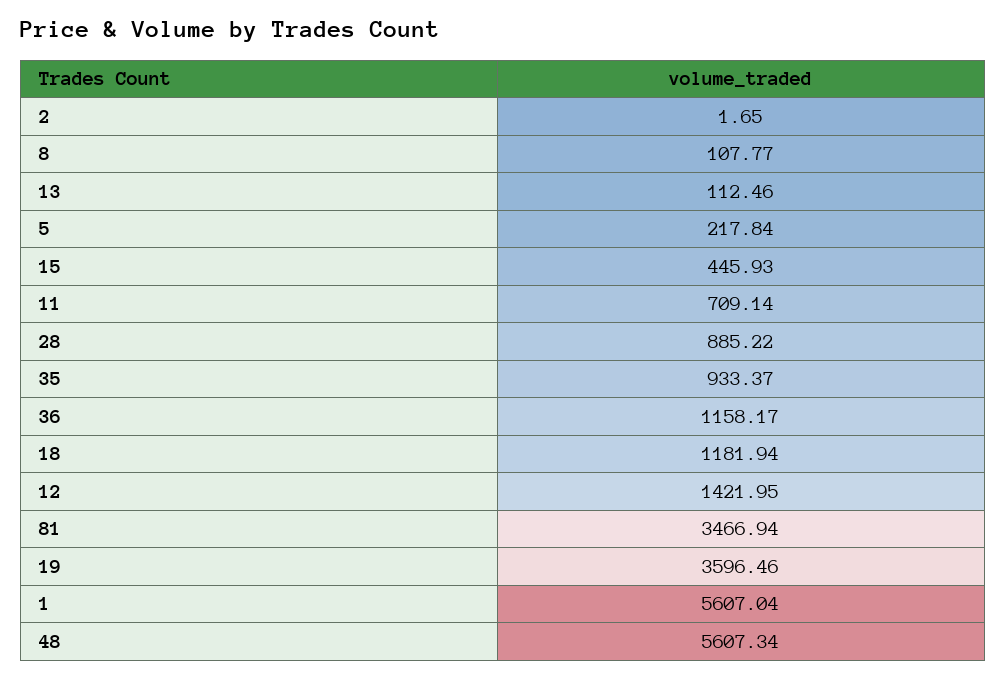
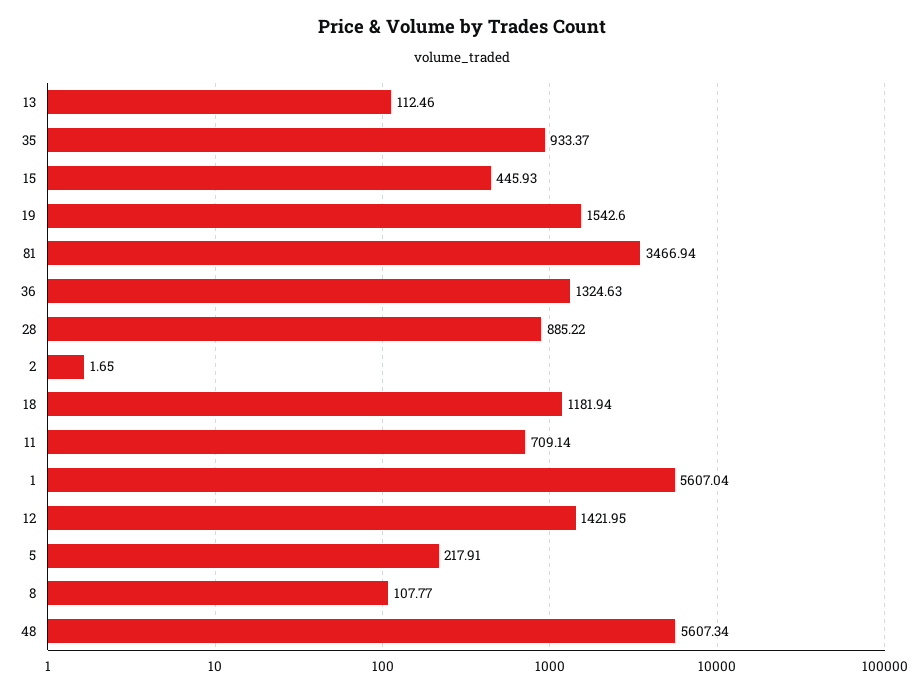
5: 217.84 -> 217.91
36: 1158.17 -> 1324.63
19: 3596.46 -> 1542.6

